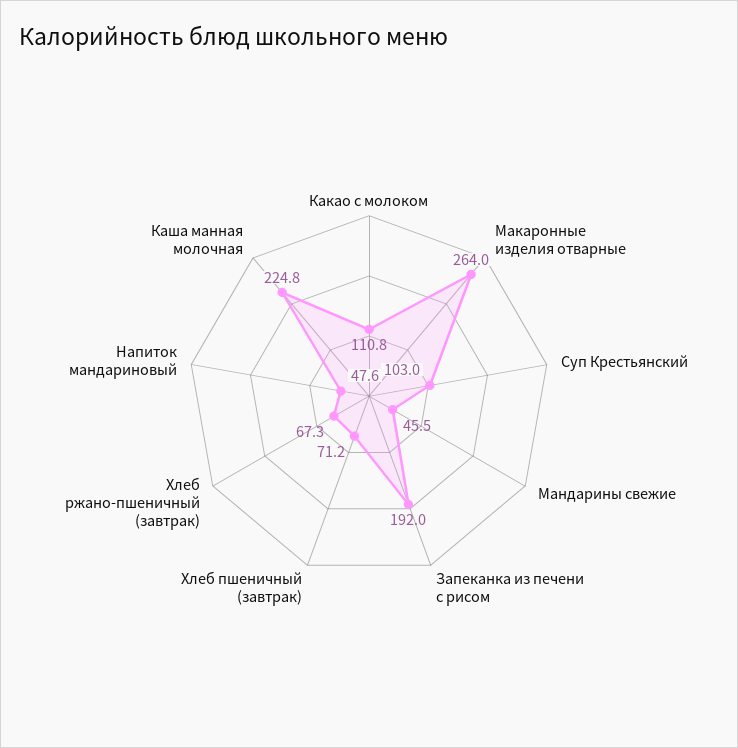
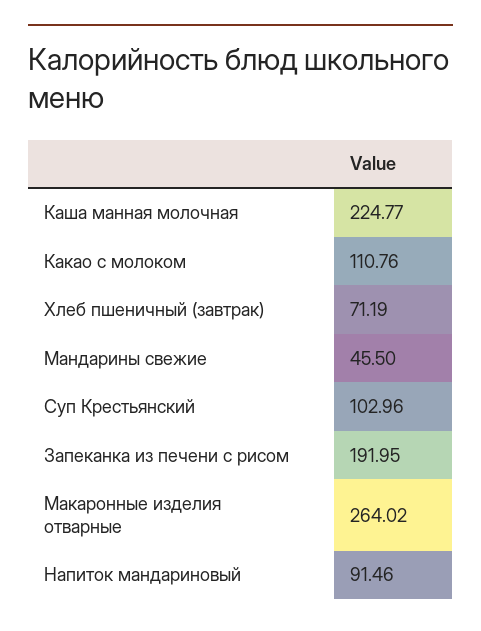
Хлеб ржано-пшеничный (завтрак): 67.3 -> none
Напиток мандариновый: 47.6 -> 91.46

